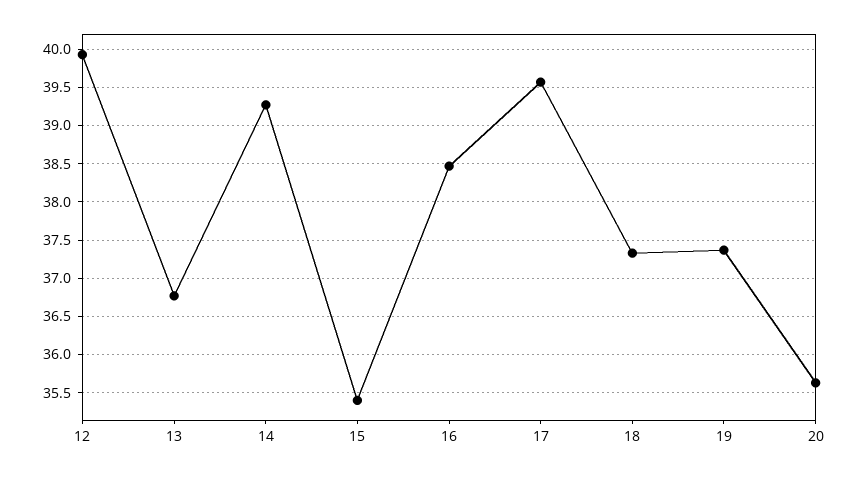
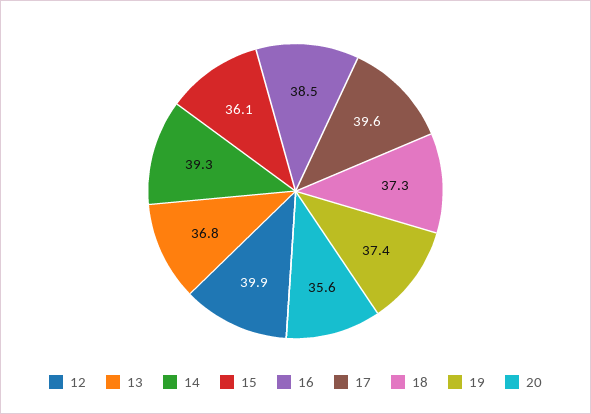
15: 35.4 -> 36.1

